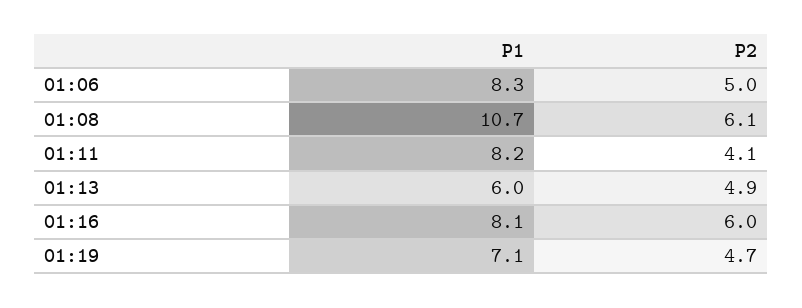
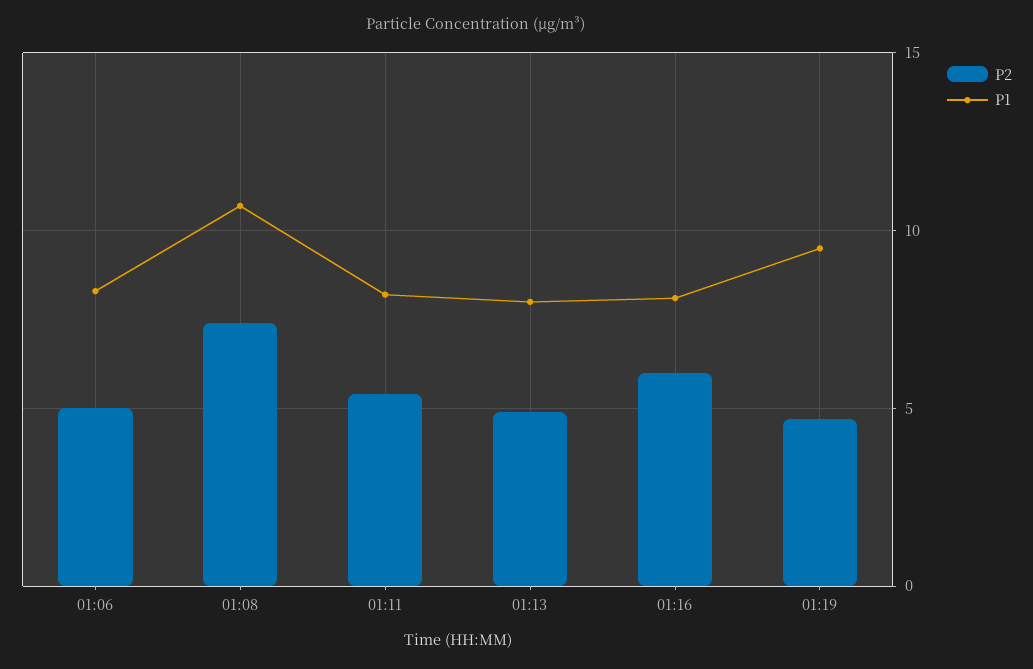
P2, 01:08: 6.1 -> 7.5
P2, 01:11: 4.1 -> 5.5
P1, 01:13: 6 -> 8
P1, 01:19: 7.1 -> 9.5

